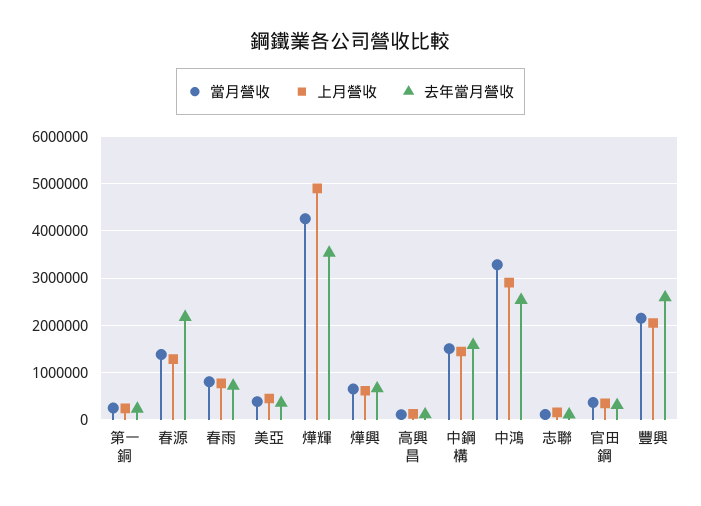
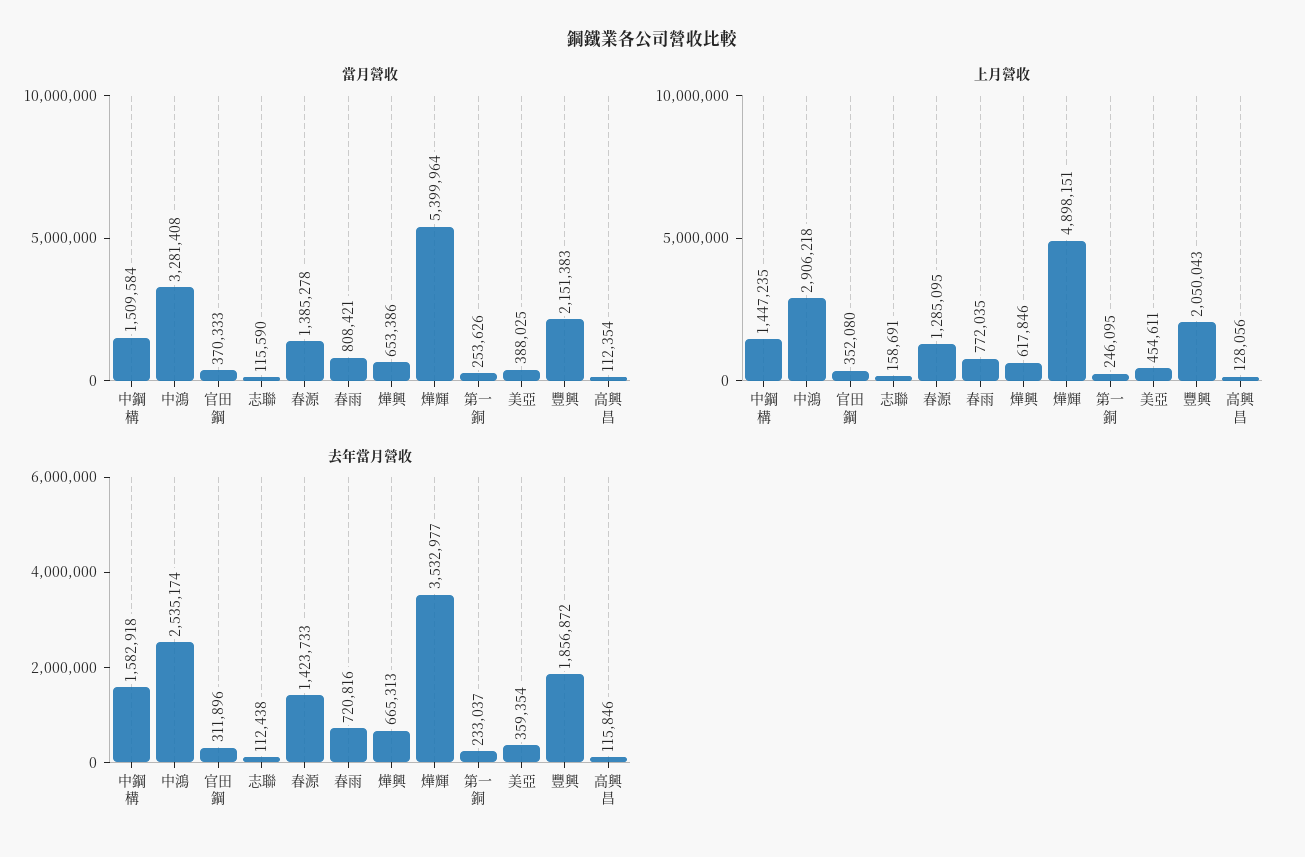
去年當月營收, 春源: 2200000 -> 1423733
當月營收, 燁輝: 4200000 -> 5399964
去年當月營收, 豐興: 2600000 -> 1856872

